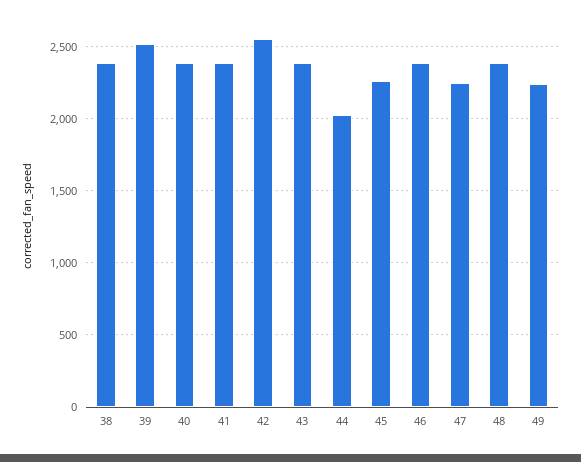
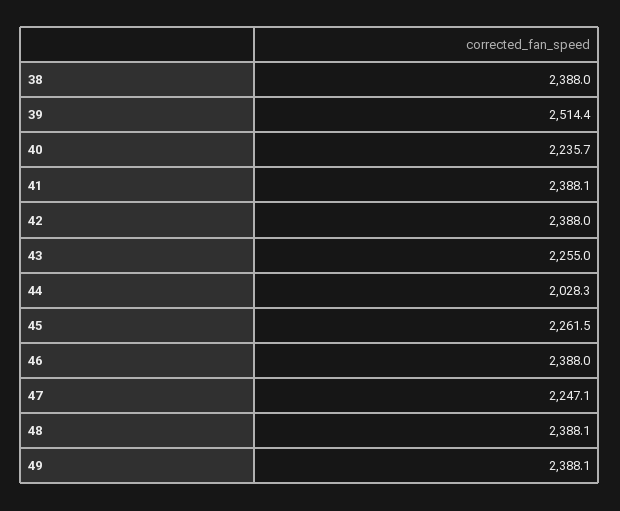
40: 2400 -> 2235.7
42: 2550 -> 2388
43: 2400 -> 2255
49: 2250 -> 2388.1

